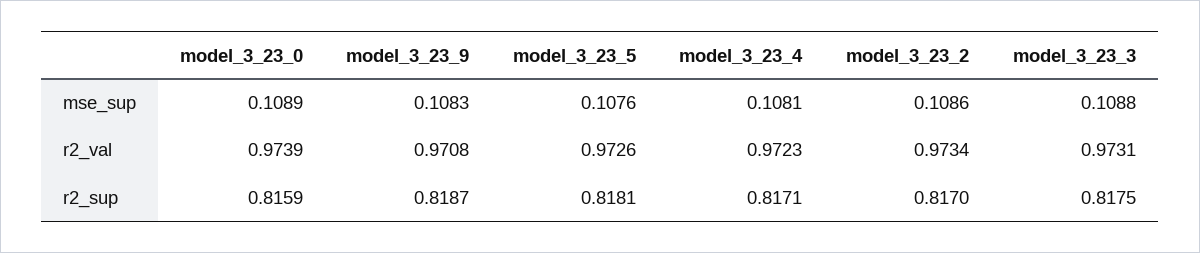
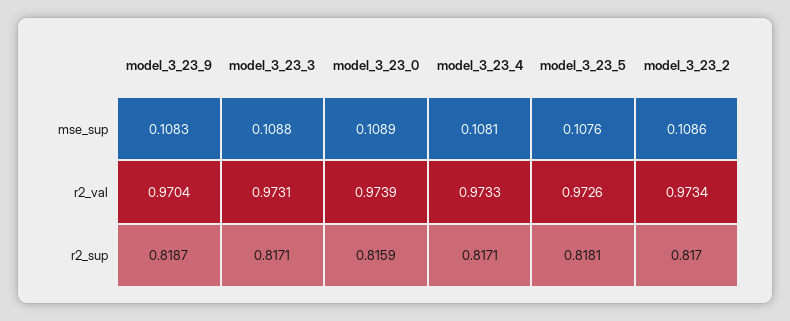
model_3_23_9, r2_val: 0.9708 -> 0.9704
model_3_23_4, r2_val: 0.9723 -> 0.9733
model_3_23_3, r2_sup: 0.8175 -> 0.8171

